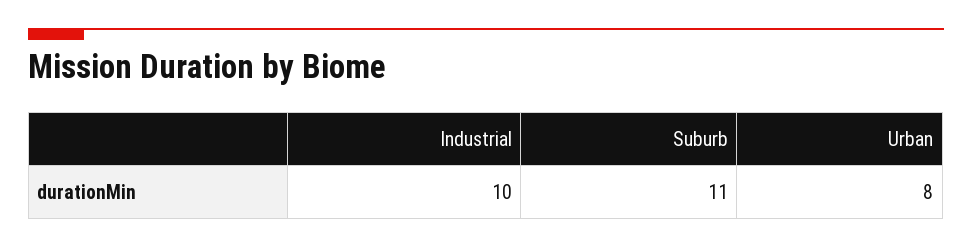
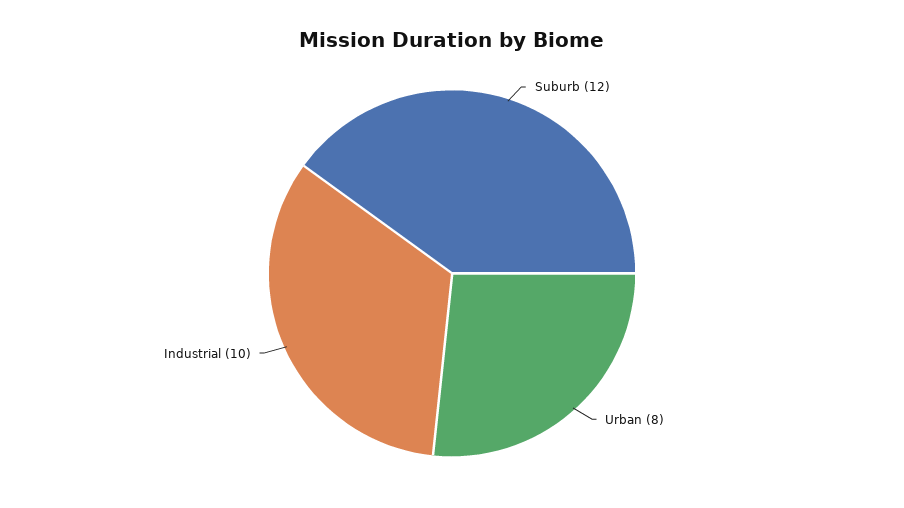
Suburb: 11 -> 12

